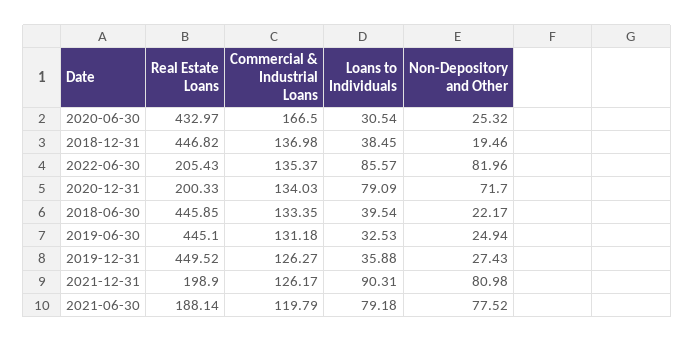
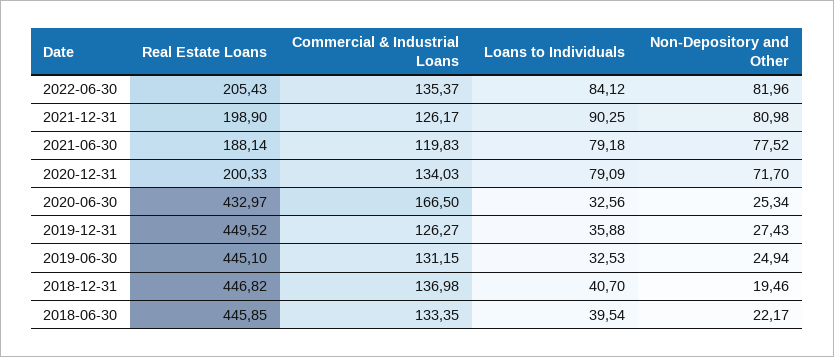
Loans to Individuals, 2020-06-30: 30.54 -> 32.56
Non-Depository and Other, 2020-06-30: 25.32 -> 25.34
Loans to Individuals, 2018-12-31: 38.45 -> 40.7
Loans to Individuals, 2022-06-30: 85.57 -> 84.12
Commercial & Industrial Loans, 2019-06-30: 131.18 -> 131.15
Loans to Individuals, 2021-12-31: 90.31 -> 90.25
Commercial & Industrial Loans, 2021-06-30: 119.79 -> 119.83

